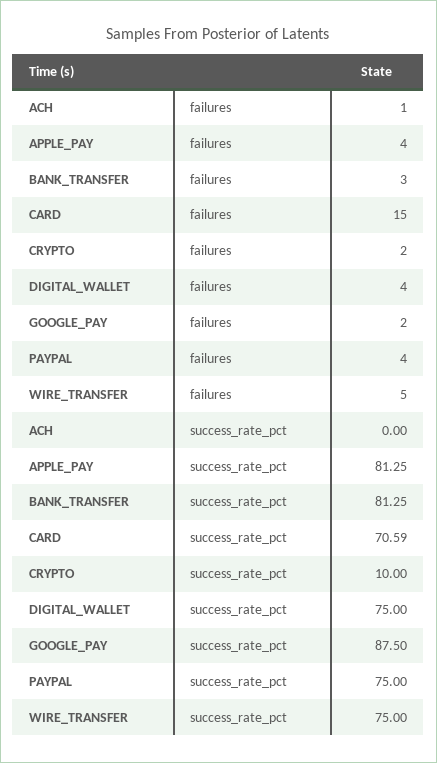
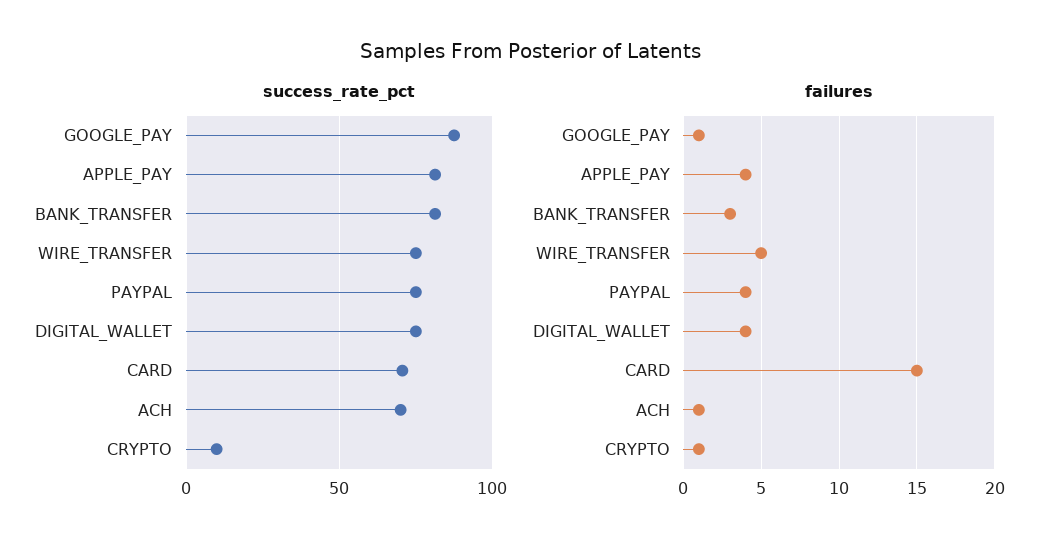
failures, CRYPTO: 2 -> 1
failures, GOOGLE_PAY: 2 -> 1
success_rate_pct, ACH: 0 -> 70

